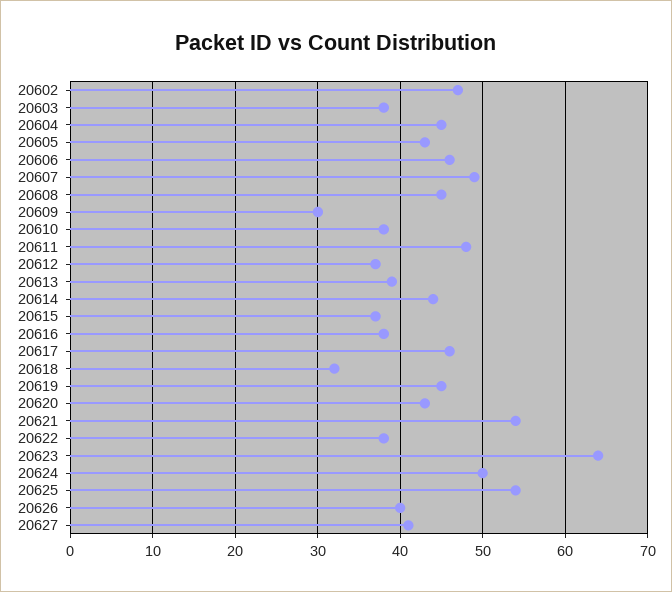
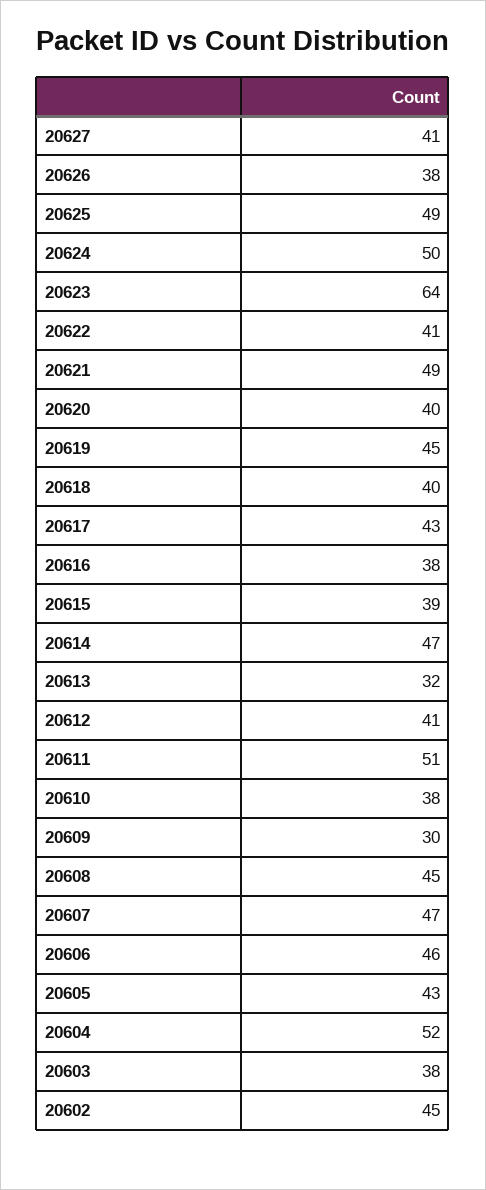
20602: 47 -> 45
20604: 45 -> 52
20607: 49 -> 47
20611: 48 -> 51
20612: 37 -> 41
20613: 39 -> 32
20614: 44 -> 47
20615: 37 -> 39
20617: 46 -> 43
20618: 32 -> 40
20620: 43 -> 40
20621: 54 -> 49
20622: 38 -> 41
20625: 54 -> 49
20626: 40 -> 38

